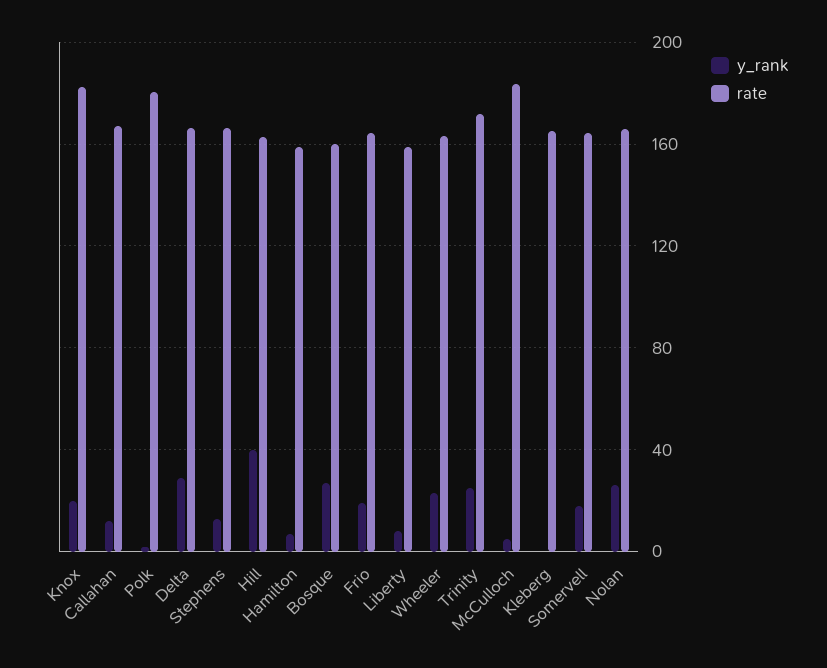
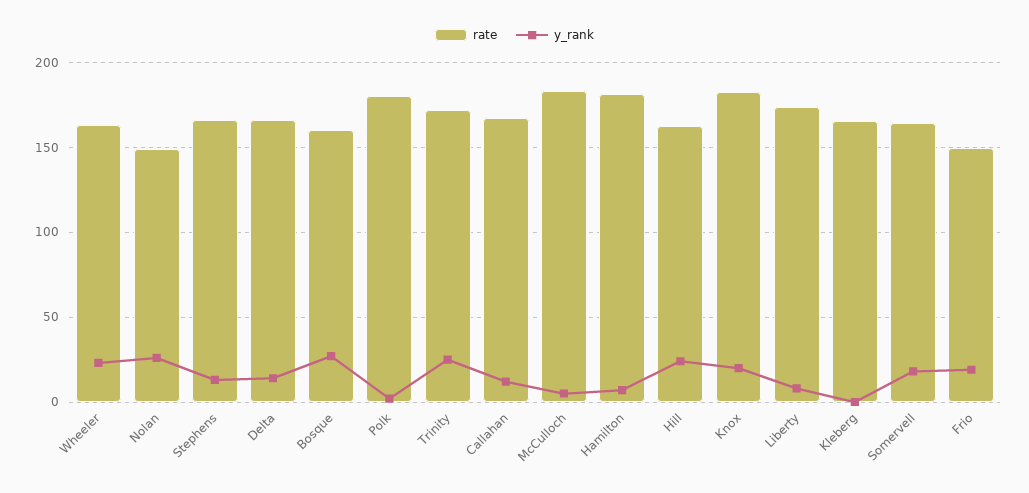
y_rank, Delta: 30 -> 15
y_rank, Hill: 40 -> 25
rate, Hamilton: 160 -> 180
rate, Frio: 165 -> 150
rate, Liberty: 160 -> 175
rate, Nolan: 165 -> 150

